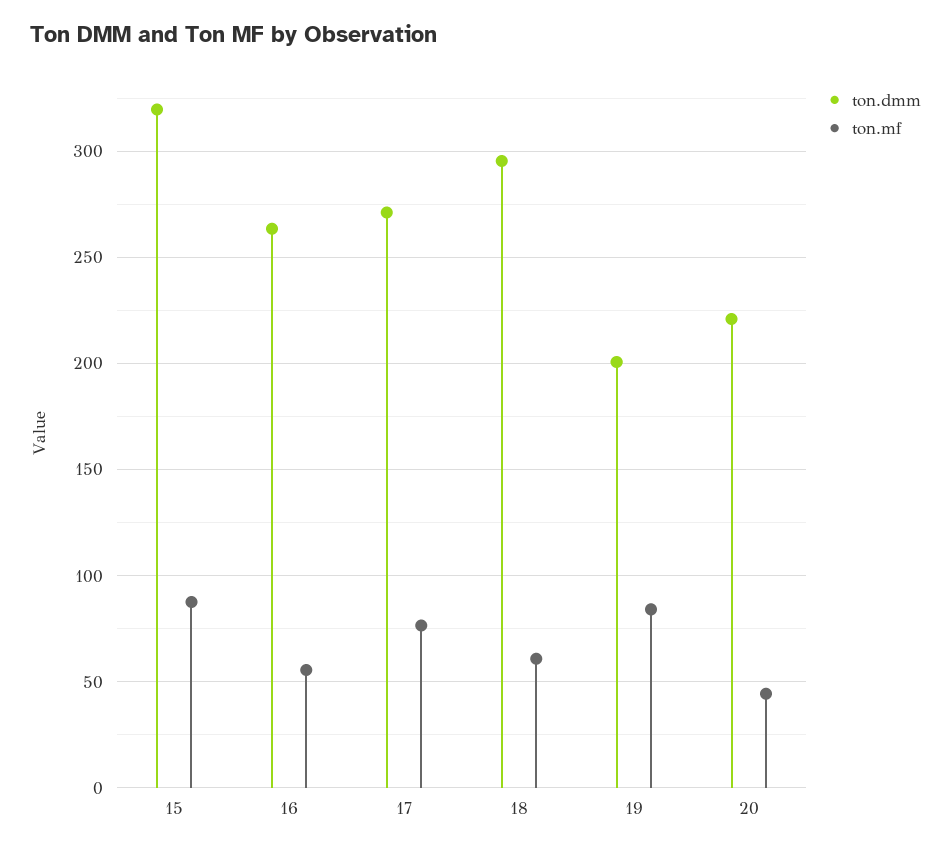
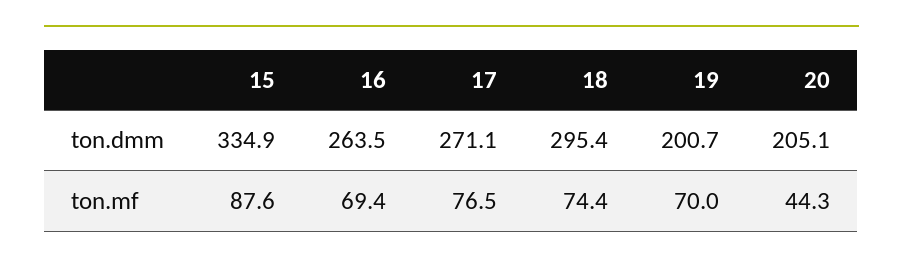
ton.dmm, 15: 320 -> 334.9
ton.mf, 16: 55 -> 69.4
ton.mf, 18: 60 -> 74.4
ton.mf, 19: 85 -> 70
ton.dmm, 20: 220 -> 205.1

